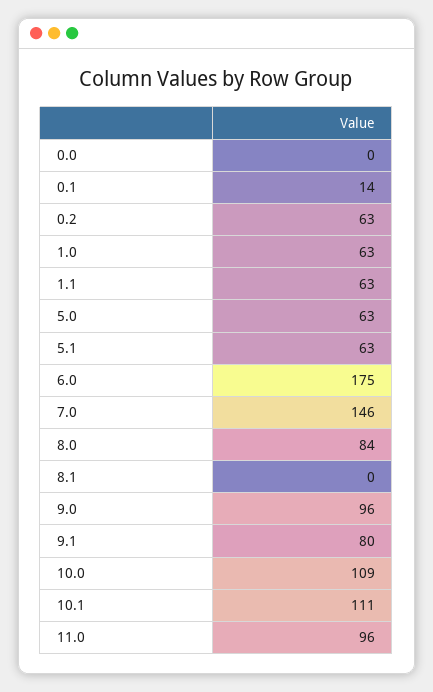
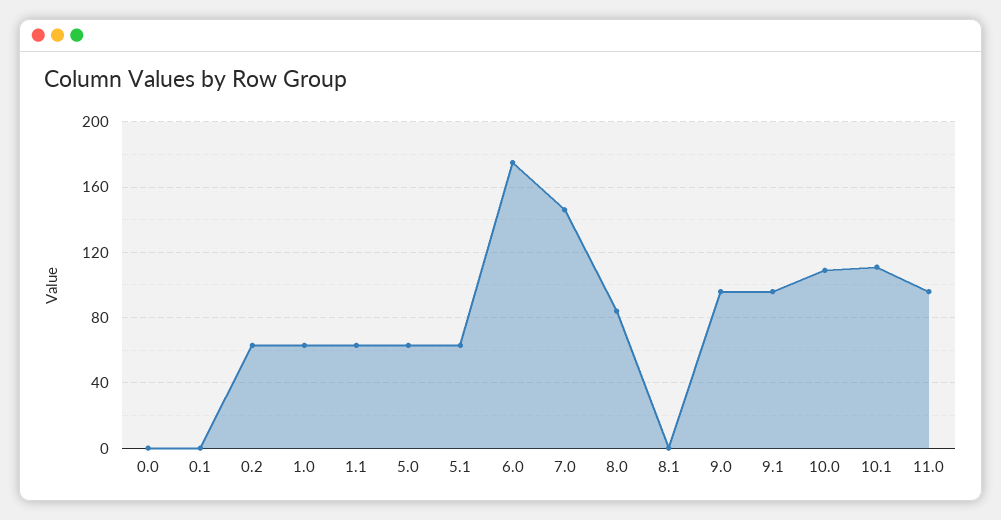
0.1: 14 -> 0
9.1: 80 -> 95

